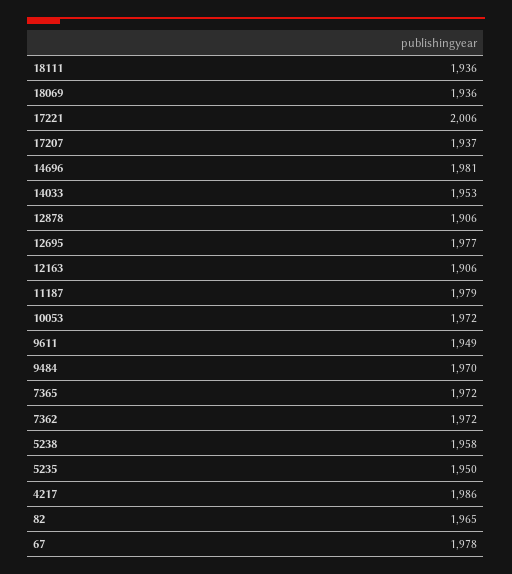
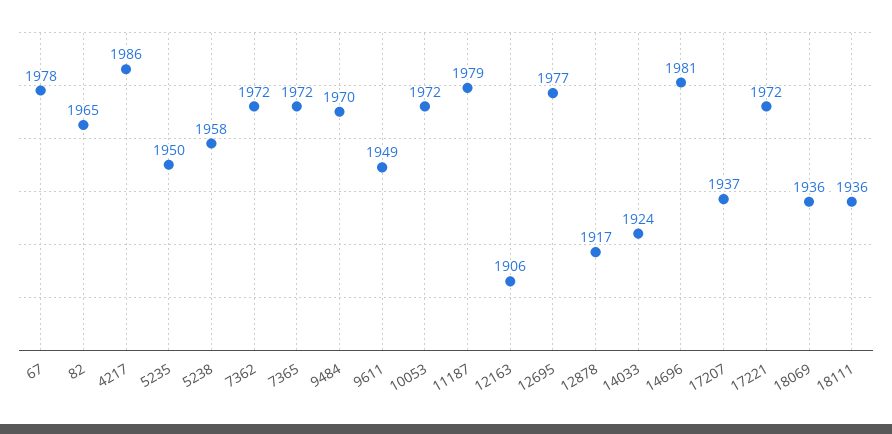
17221: 2006 -> 1972
14033: 1953 -> 1924
12878: 1906 -> 1917

